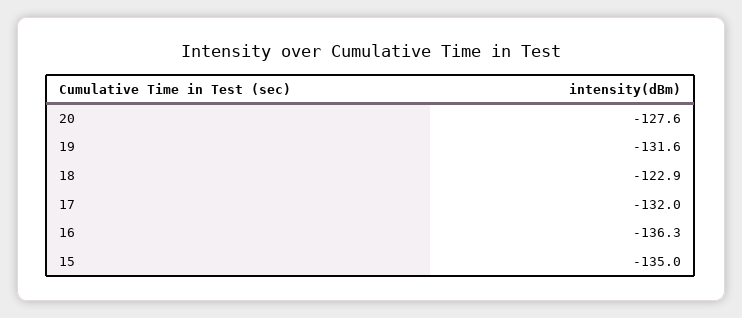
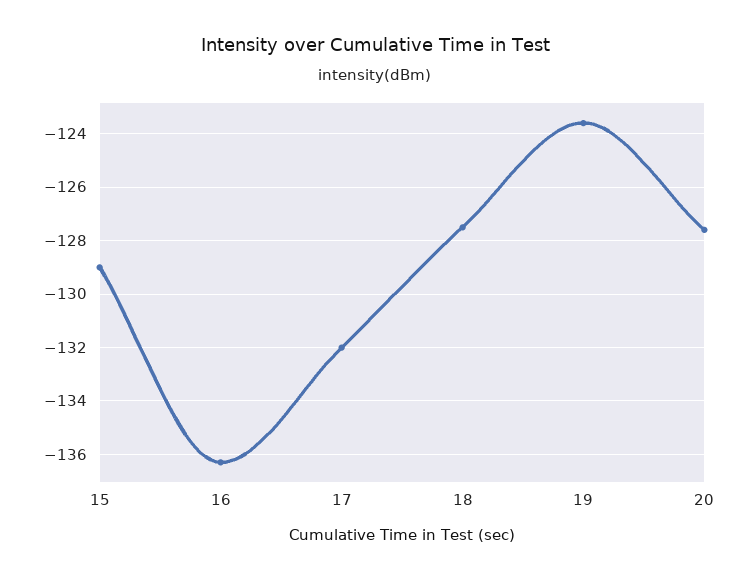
19: -131.6 -> -123.5
18: -122.9 -> -127.5
15: -135 -> -129

